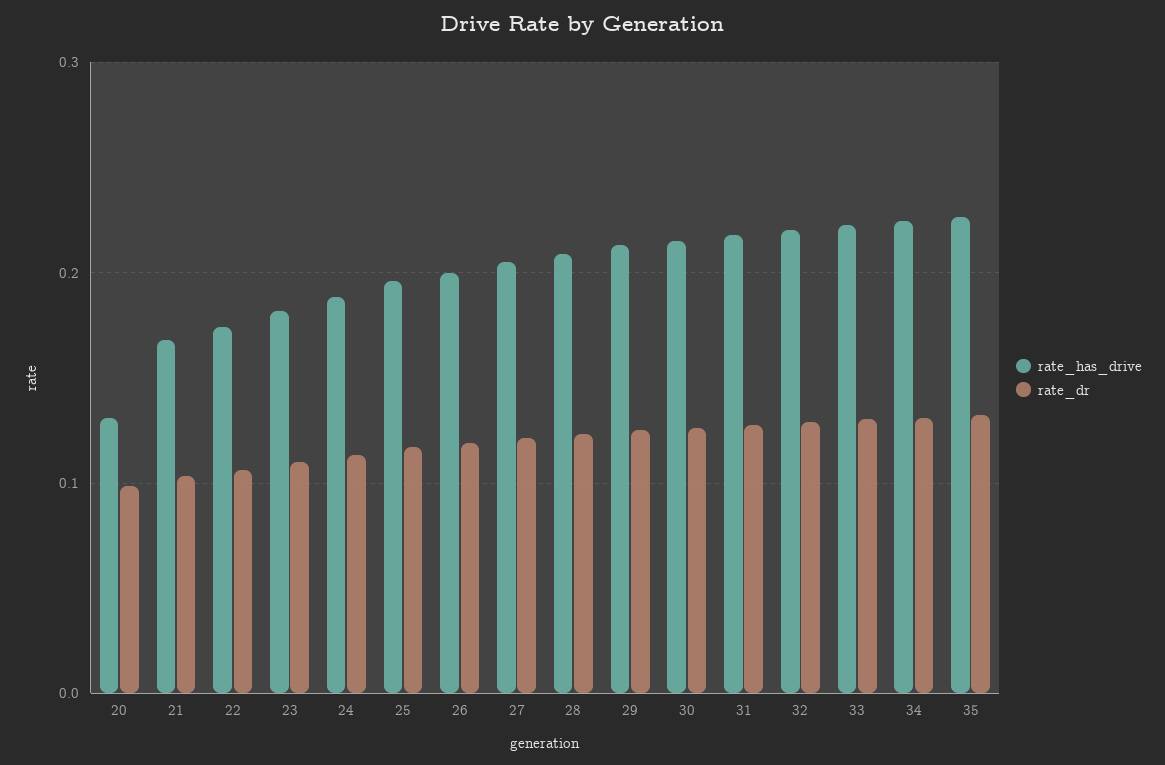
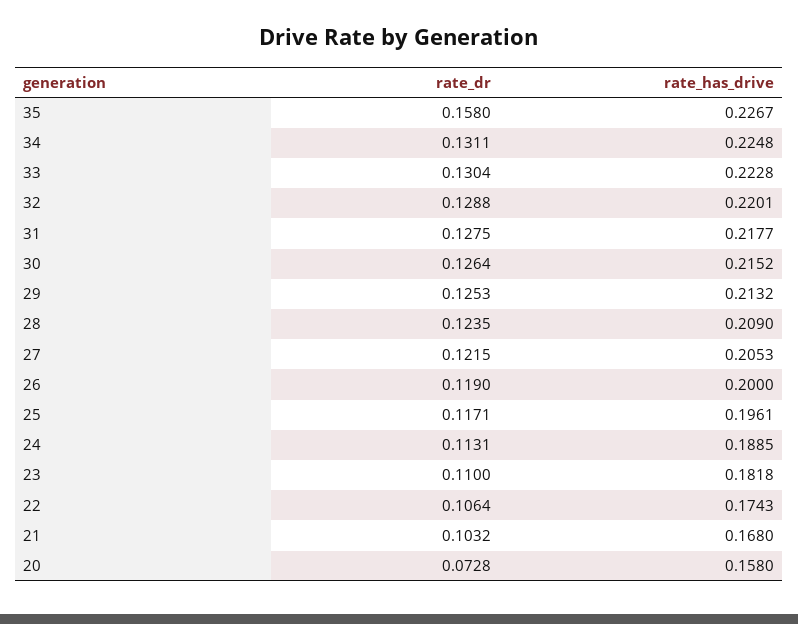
rate_has_drive, 20: 0.13 -> 0.158
rate_dr, 20: 0.1 -> 0.0728
rate_dr, 35: 0.13 -> 0.158

